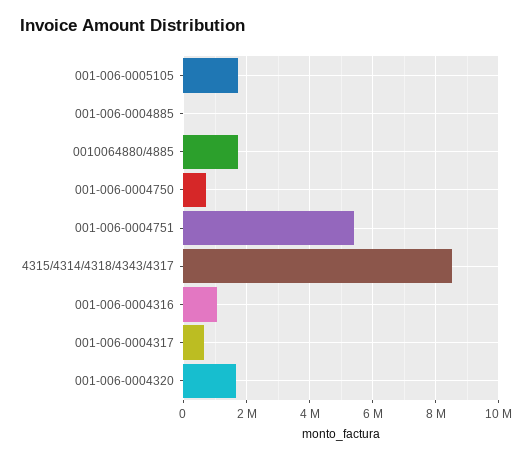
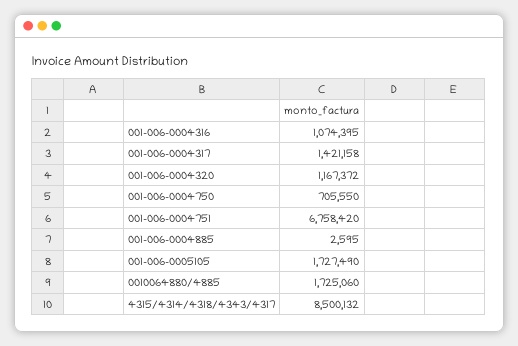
001-006-0004751: 5400000 -> 6758420
001-006-0004317: 600000 -> 1421158
001-006-0004320: 1600000 -> 1167372

